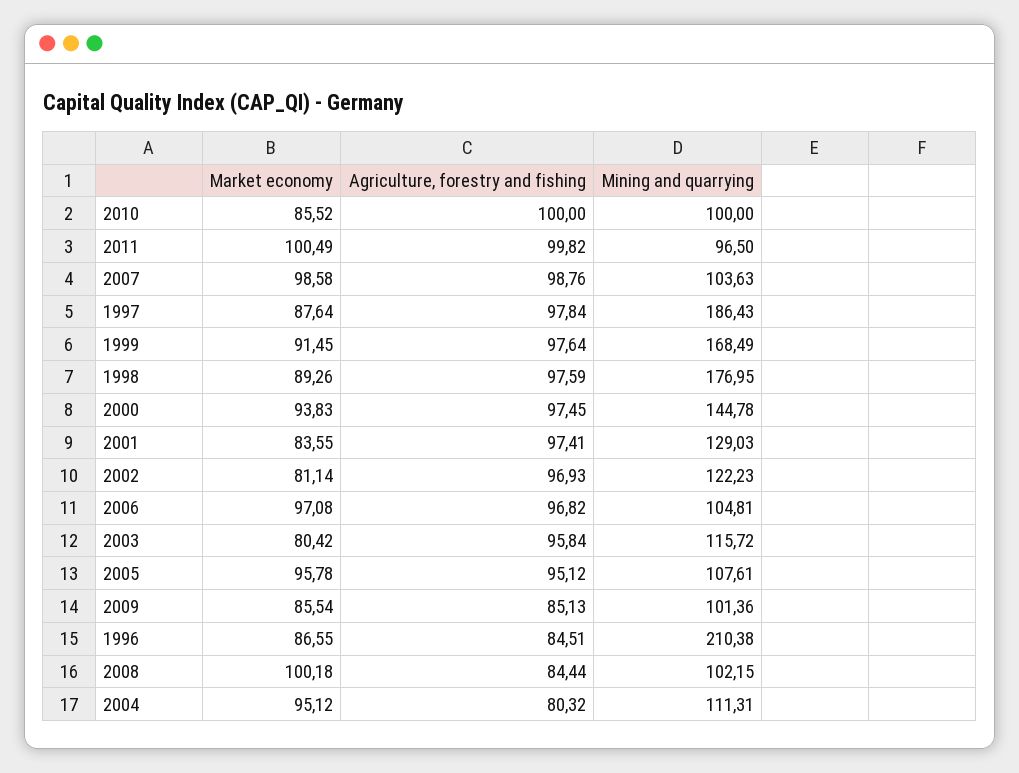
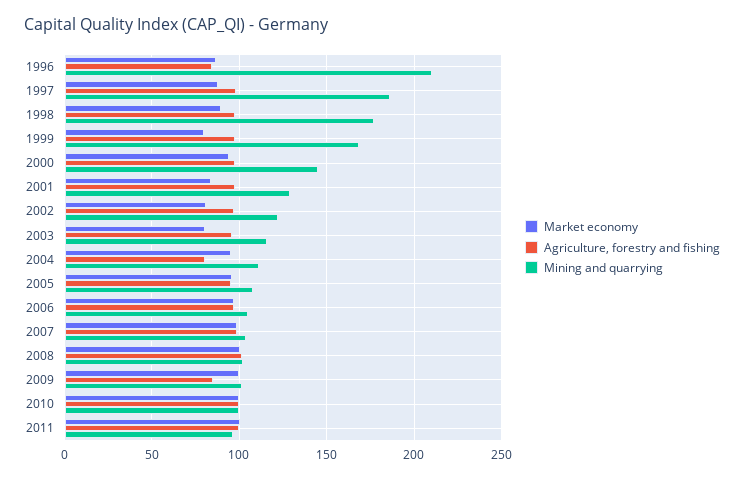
Market economy, 2010: 85.52 -> 100
Market economy, 1999: 91.45 -> 80
Market economy, 2009: 85.54 -> 100
Agriculture, forestry and fishing, 2008: 84.44 -> 100

